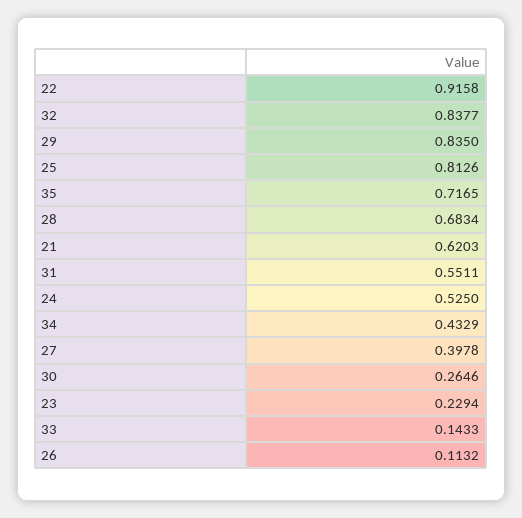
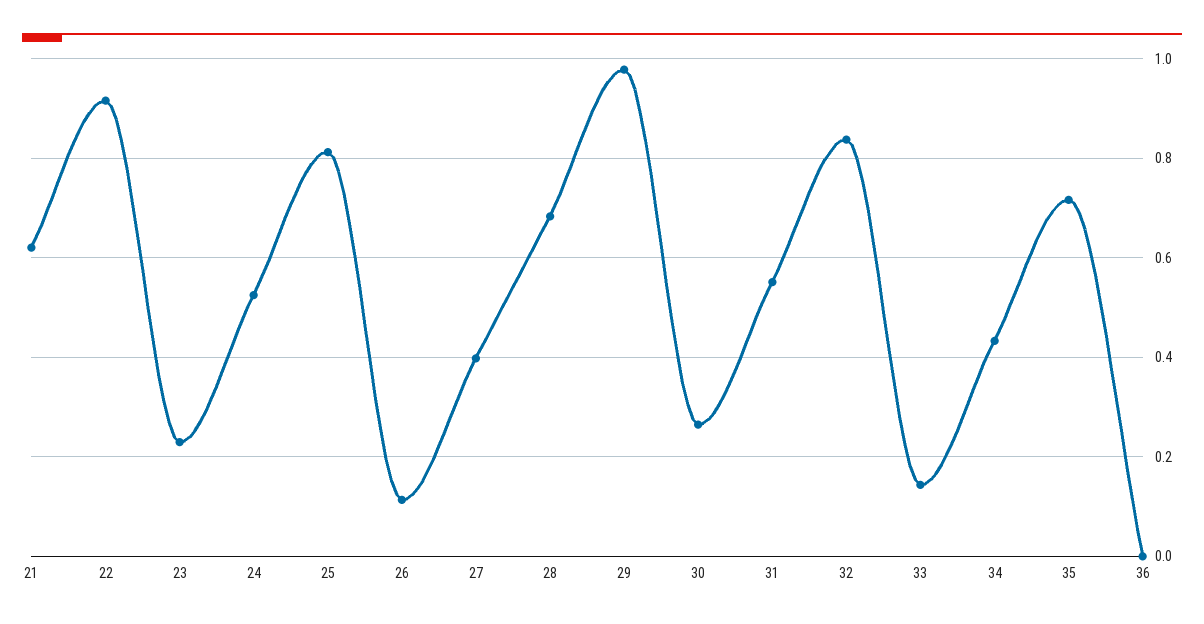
29: 0.835 -> 0.98
36: none -> 0

